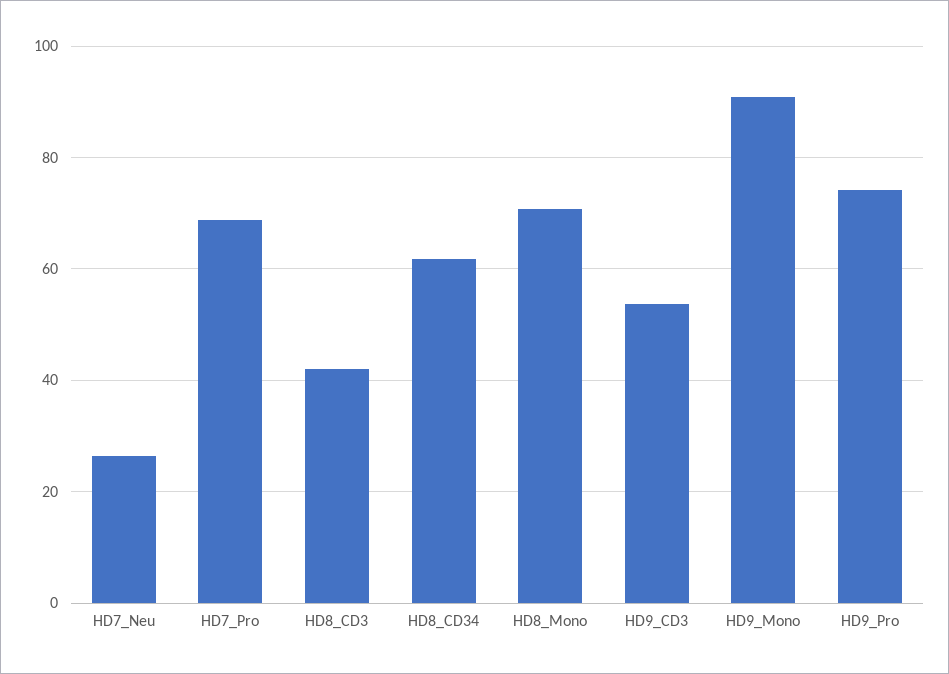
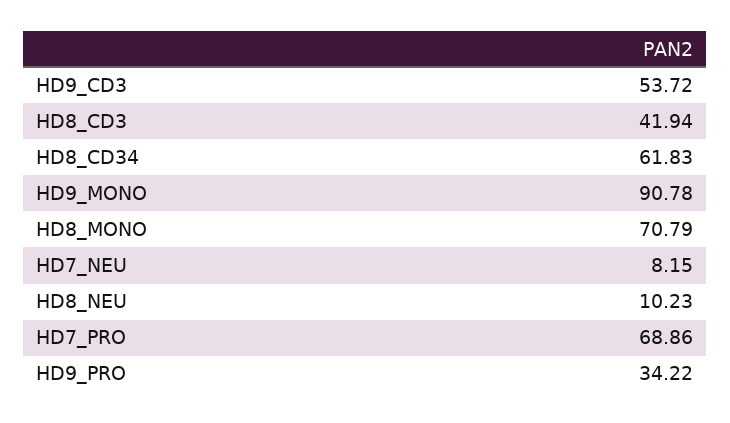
HD7_Neu: 26 -> 8.15
HD9_Pro: 74 -> 34.22
HD8_NEU: none -> 10.23

